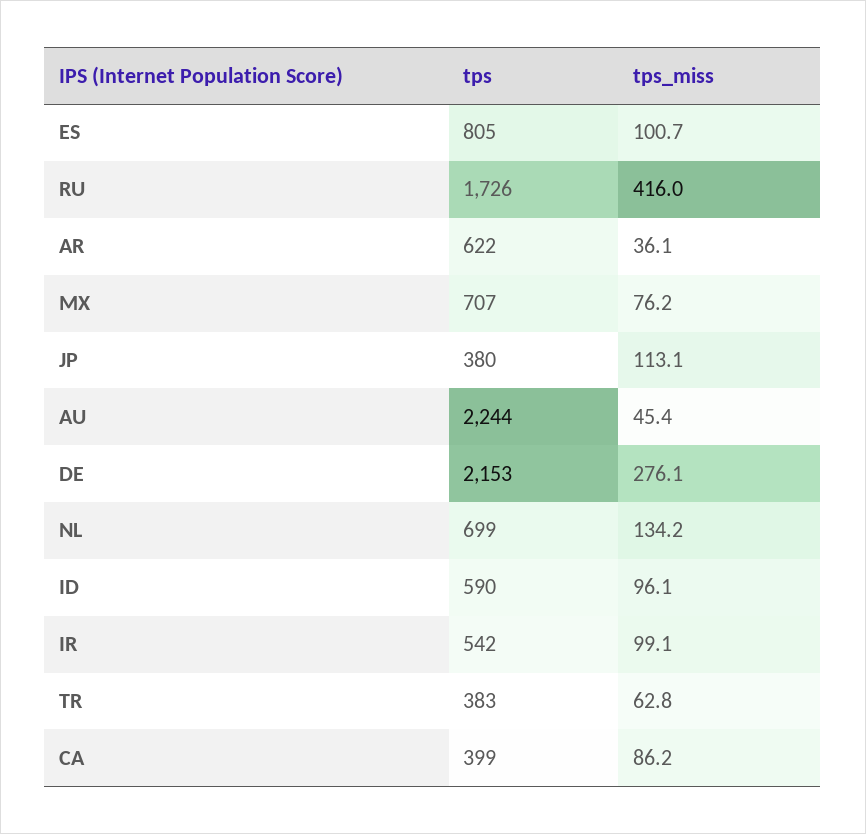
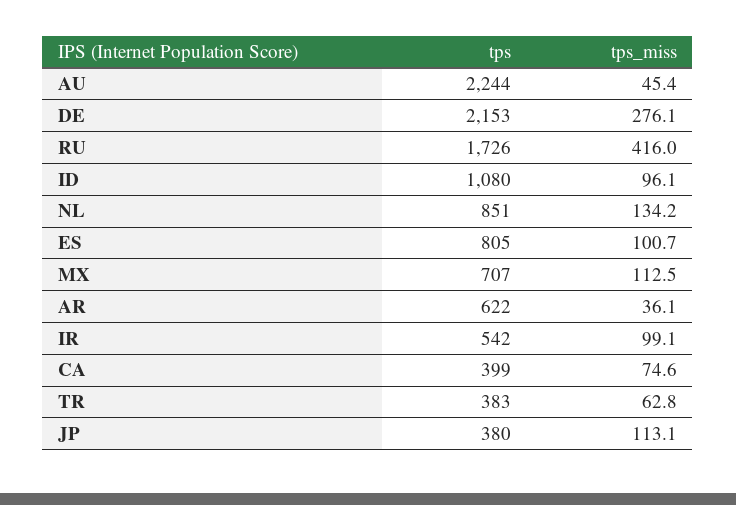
tps_miss, MX: 76.2 -> 112.5
tps, NL: 699 -> 851
tps, ID: 590 -> 1080
tps_miss, CA: 86.2 -> 74.6

